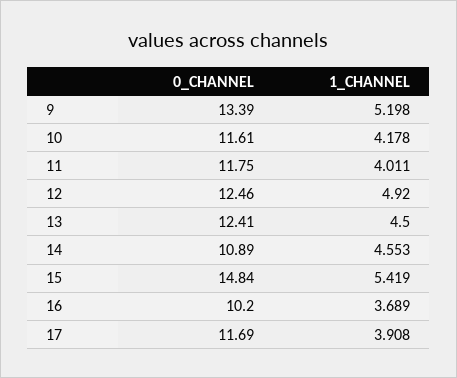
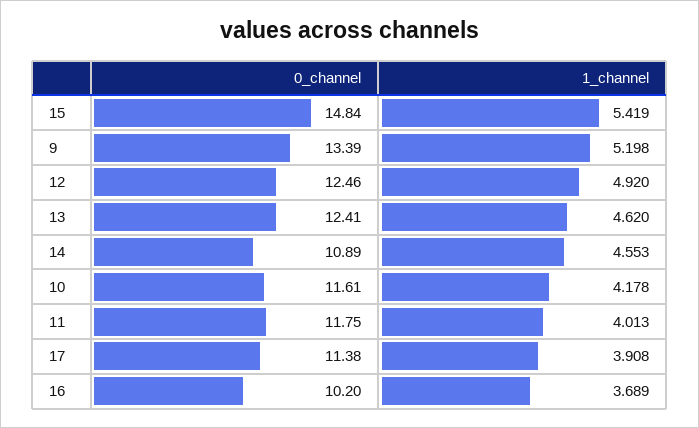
1_CHANNEL, 11: 4.011 -> 4.013
1_CHANNEL, 13: 4.5 -> 4.62
0_CHANNEL, 17: 11.69 -> 11.38

